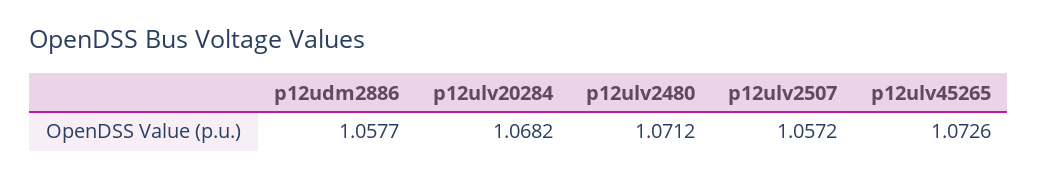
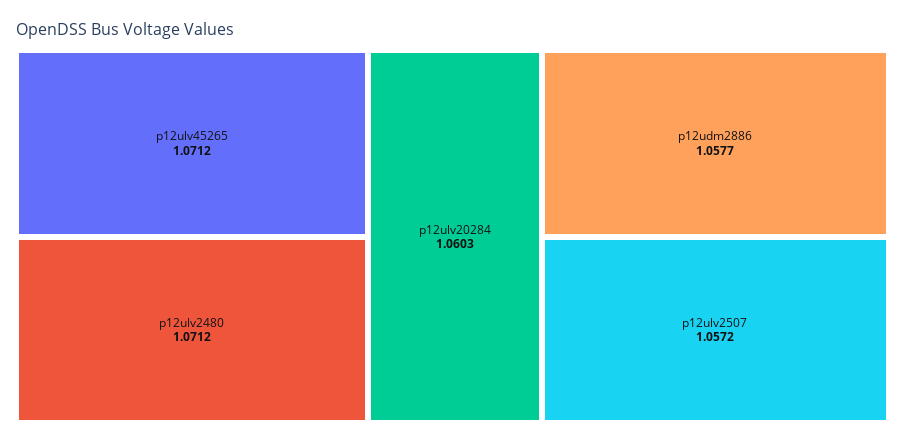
p12ulv20284: 1.0682 -> 1.0603
p12ulv45265: 1.0726 -> 1.0712

